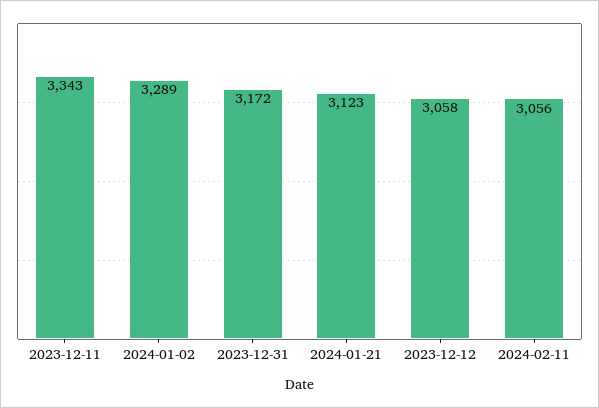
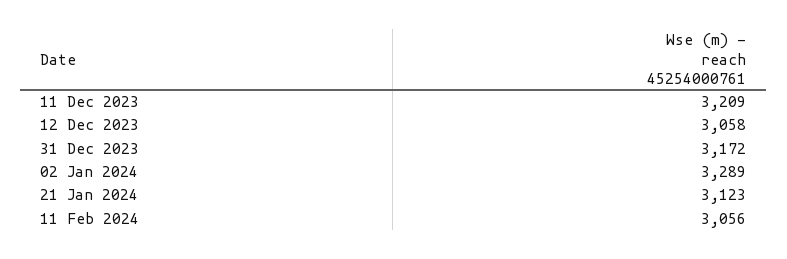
2023-12-11: 3343 -> 3209

